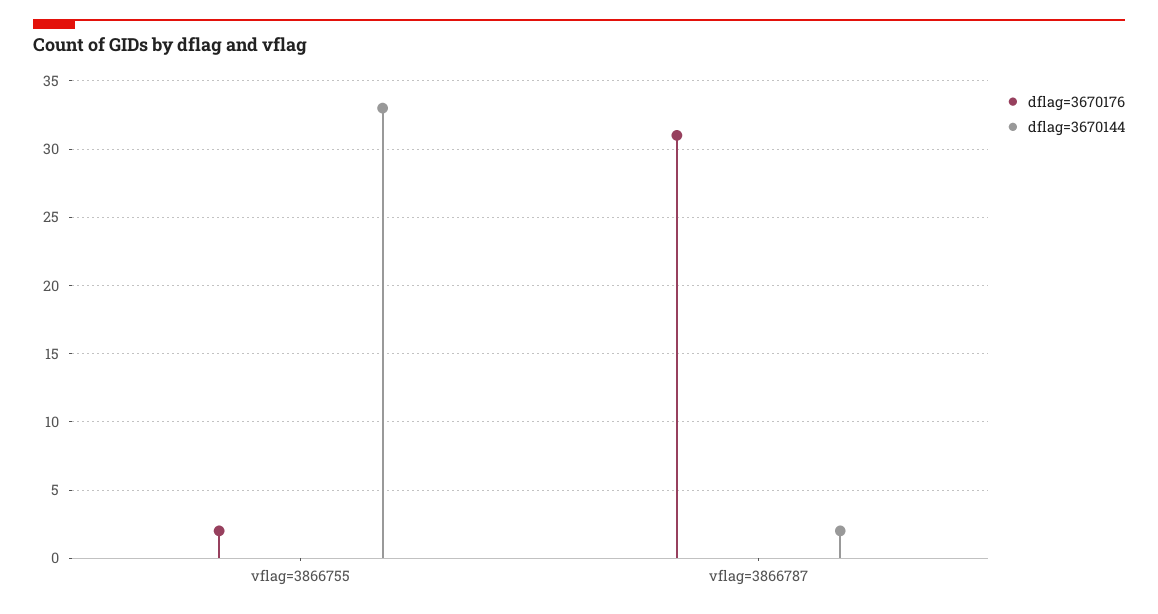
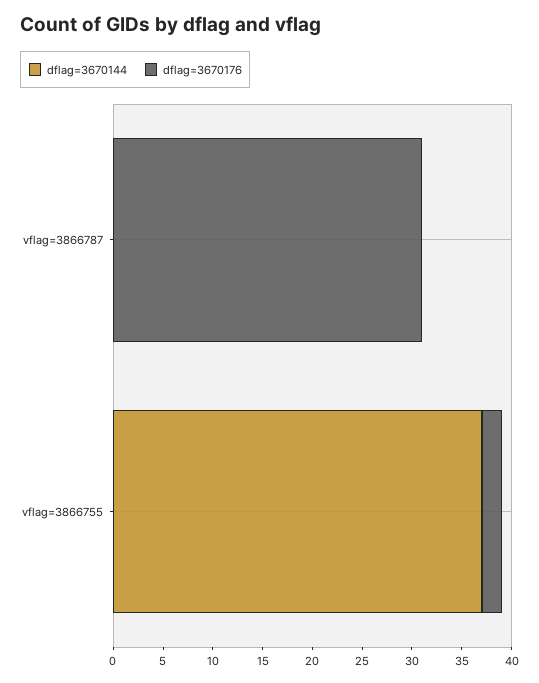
dflag=3670144, vflag=3866755: 33 -> 37
dflag=3670144, vflag=3866787: 2 -> 0

